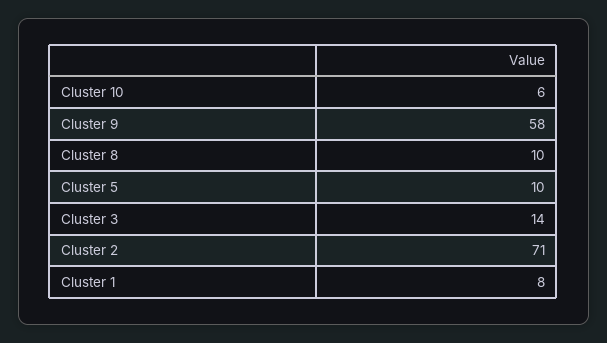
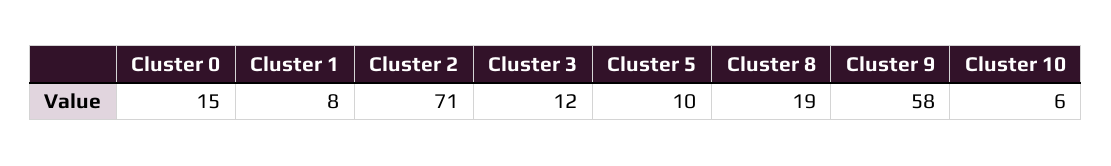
Cluster 8: 10 -> 19
Cluster 3: 14 -> 12
Cluster 0: none -> 15

